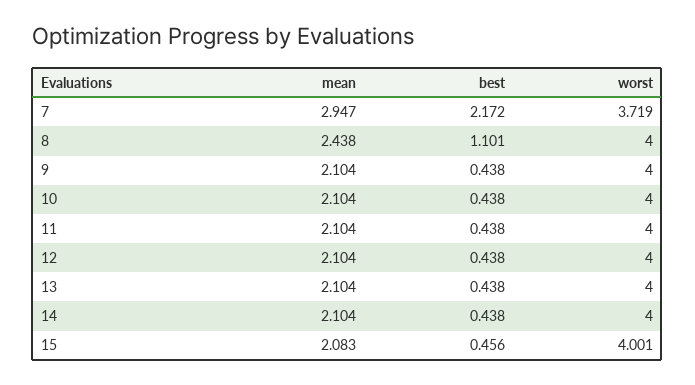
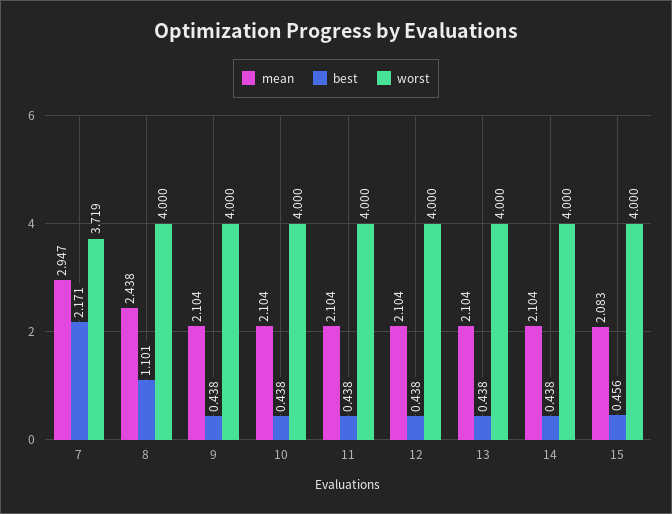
best, 7: 2.172 -> 2.171
worst, 15: 4.001 -> 4

